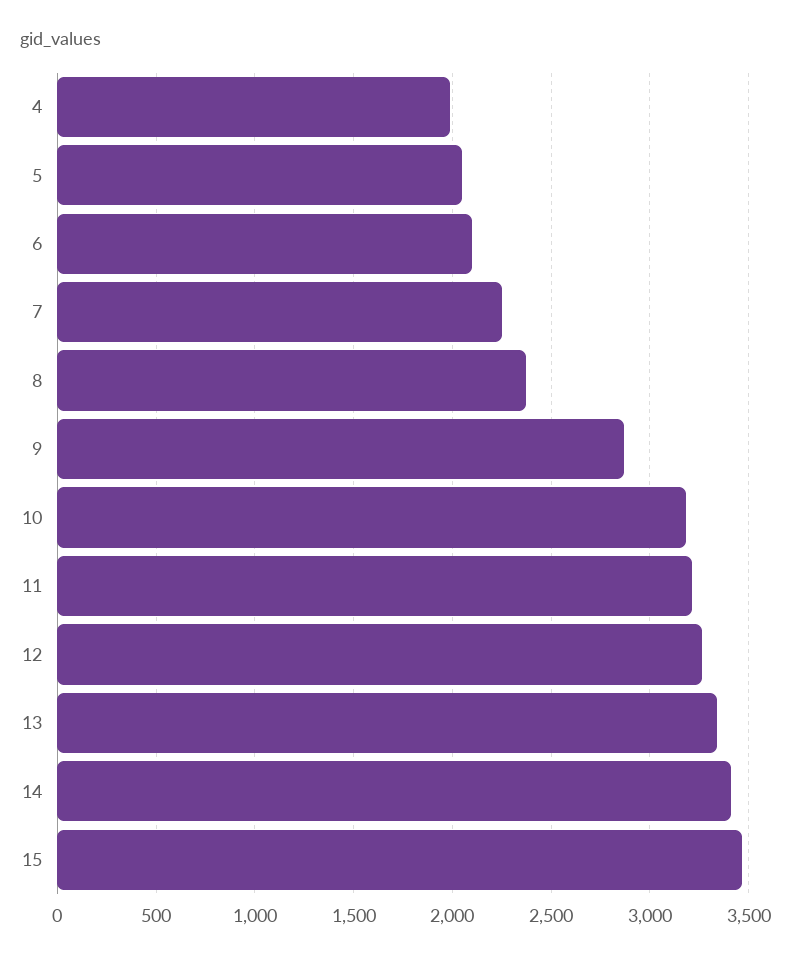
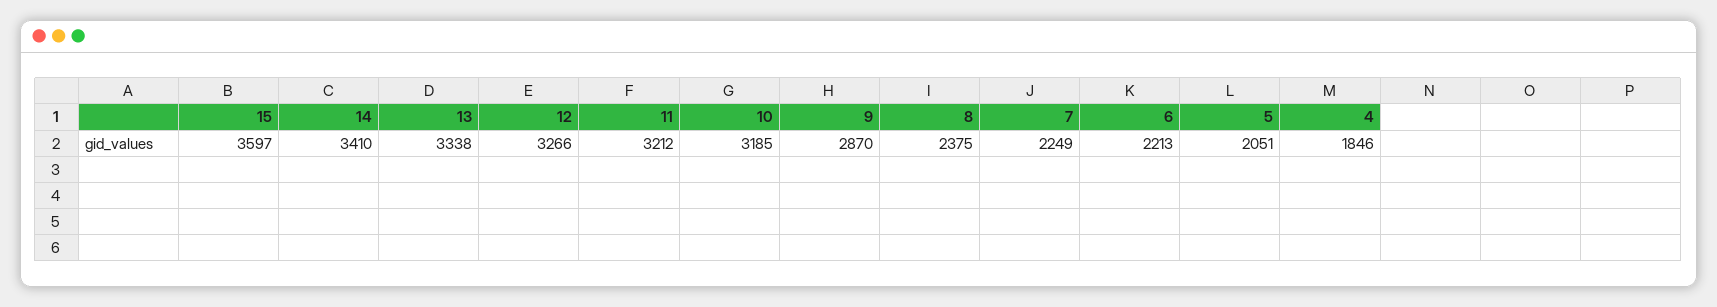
4: 2000 -> 1846
6: 2100 -> 2213
15: 3450 -> 3597

